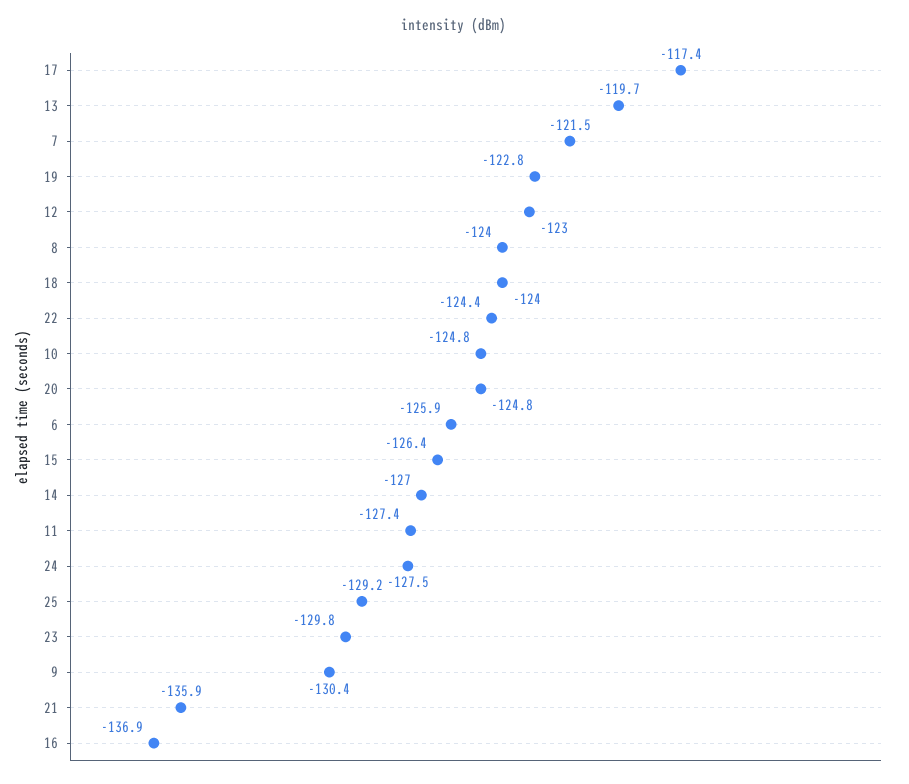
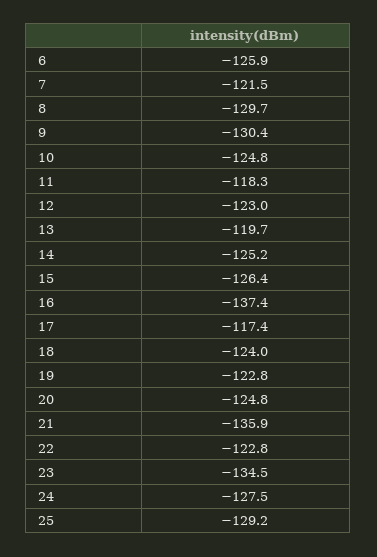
8: -124 -> -129.7
22: -124.4 -> -122.8
14: -127 -> -125.2
11: -127.4 -> -118.3
23: -129.8 -> -134.5
16: -136.9 -> -137.4

